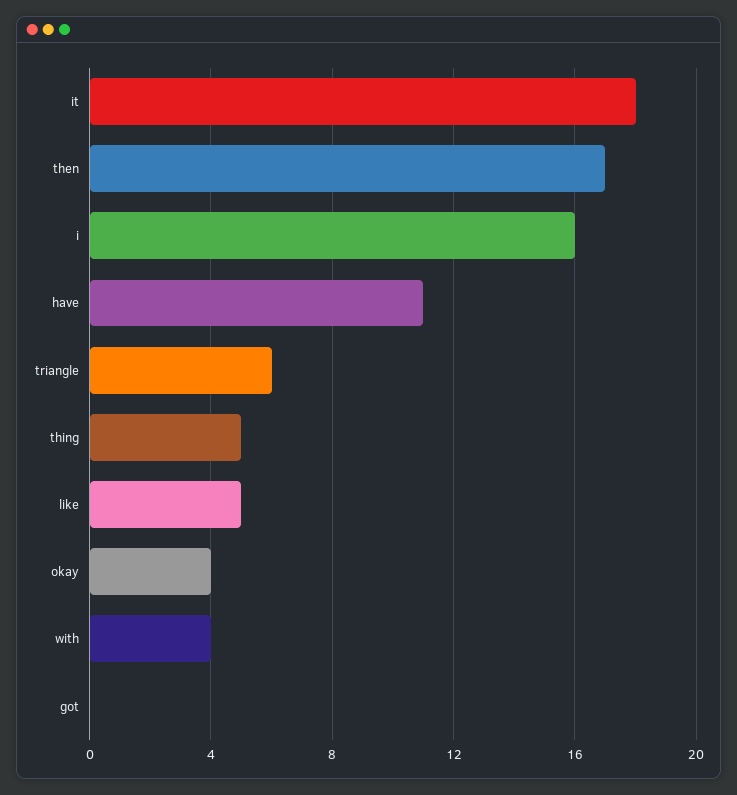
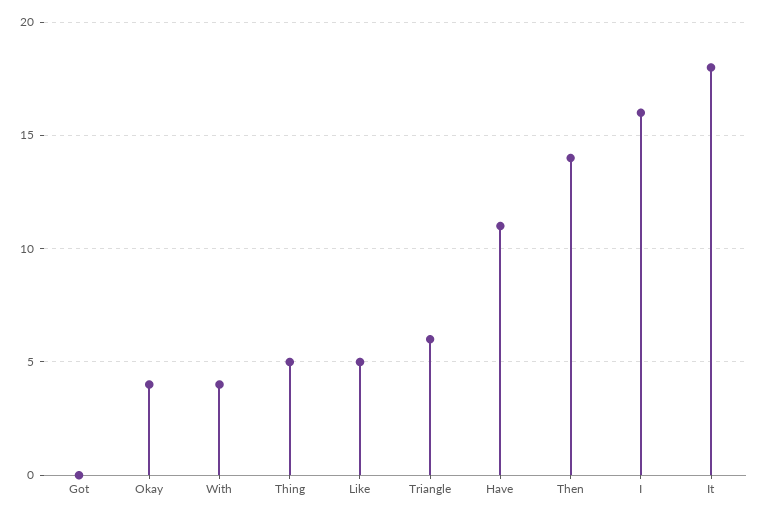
then: 17 -> 14

